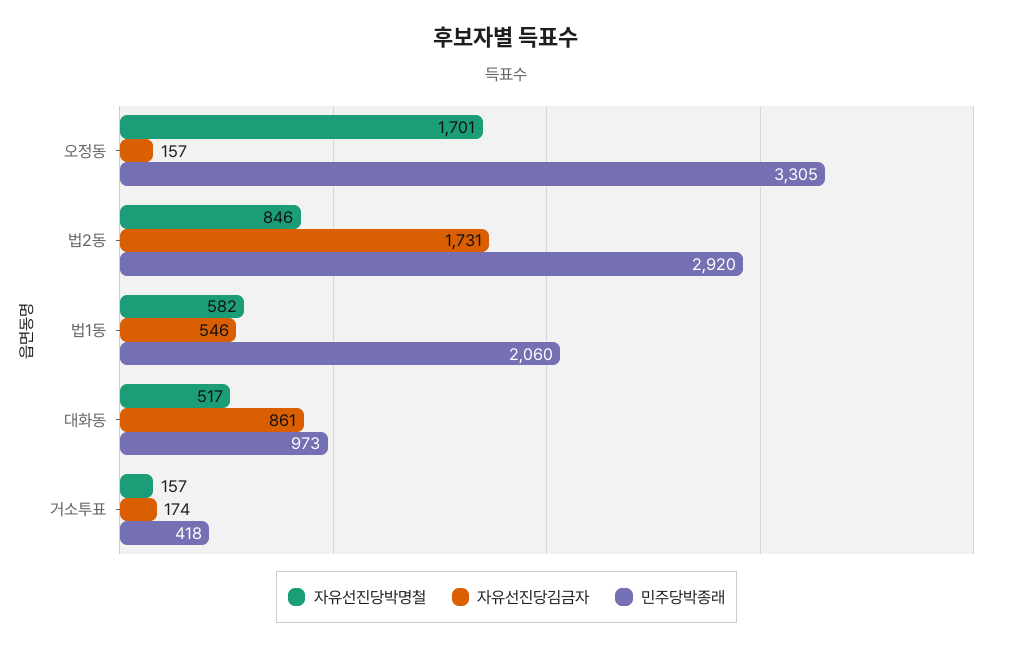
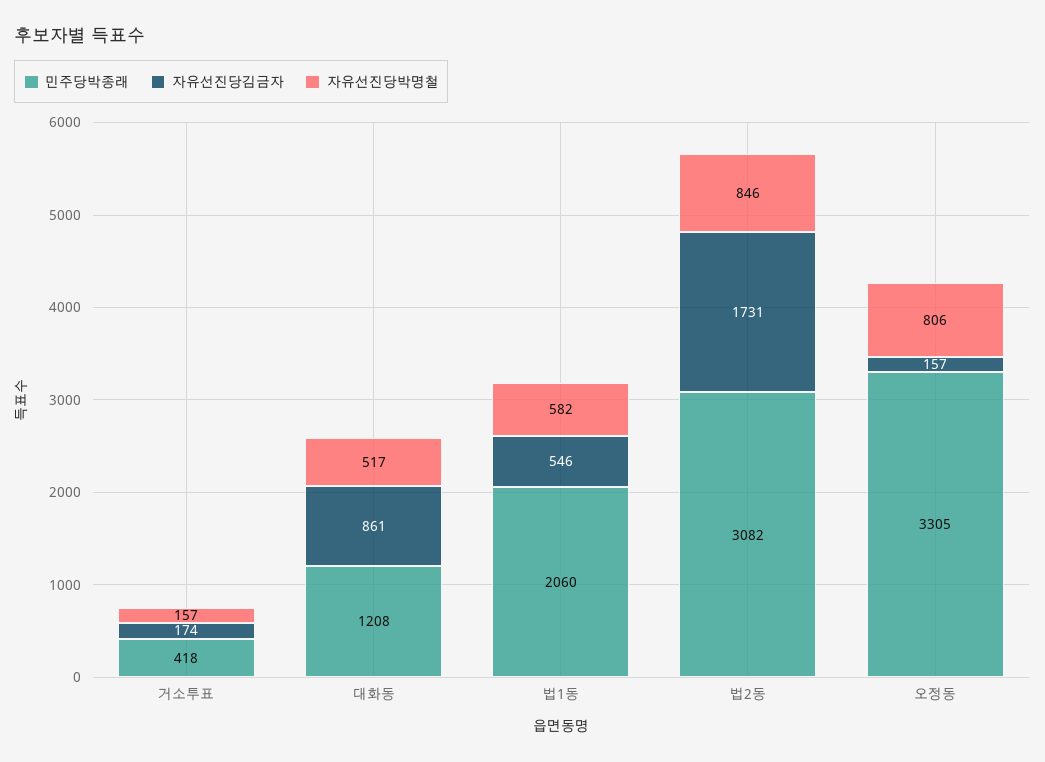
자유선진당박명철, 오정동: 1701 -> 806
민주당박종래, 법2동: 2920 -> 3082
민주당박종래, 대화동: 973 -> 1208

